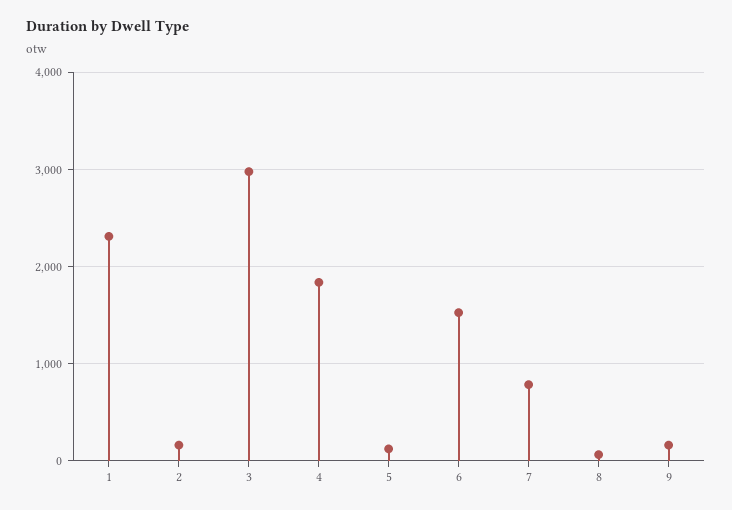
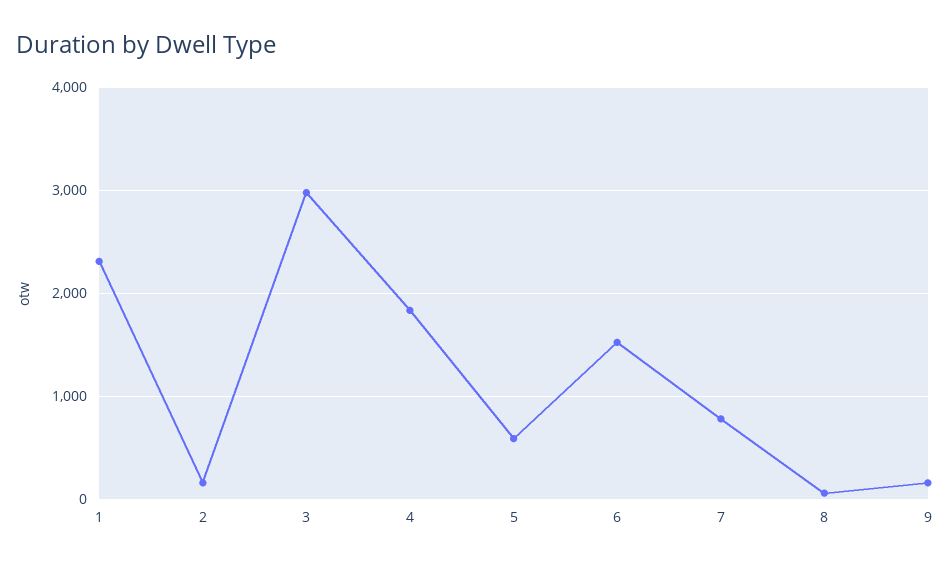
5: 100 -> 600

